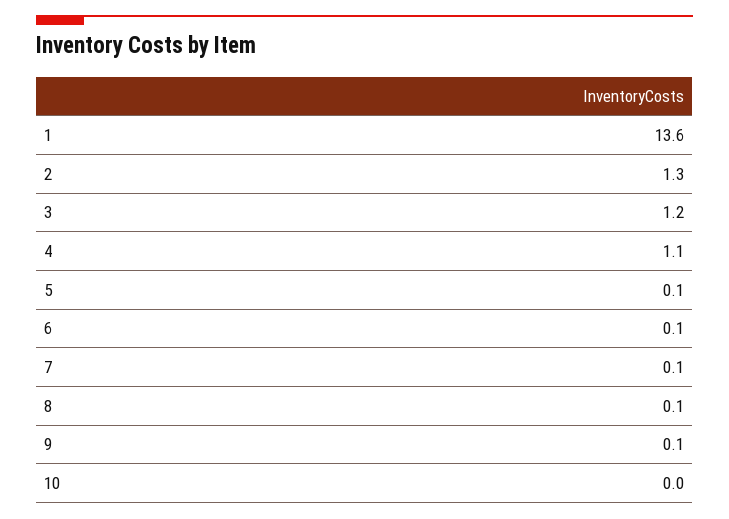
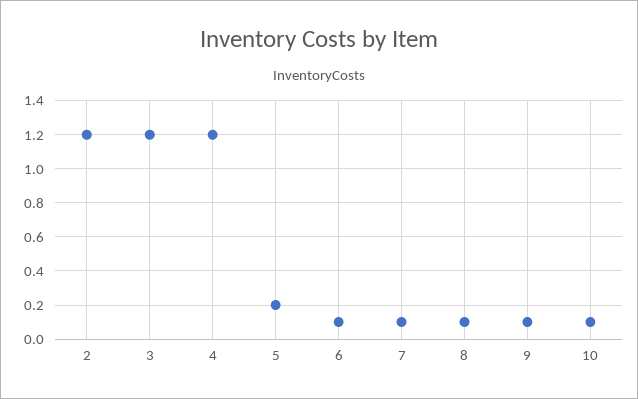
1: 13.6 -> none
2: 1.3 -> 1.2
4: 1.1 -> 1.2
5: 0.1 -> 0.2
10: 0 -> 0.1

